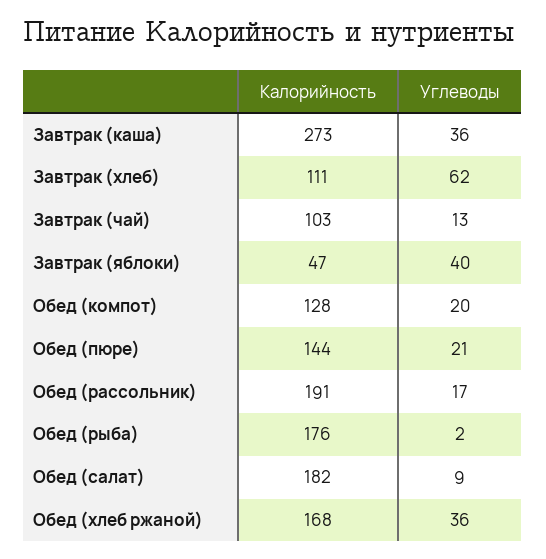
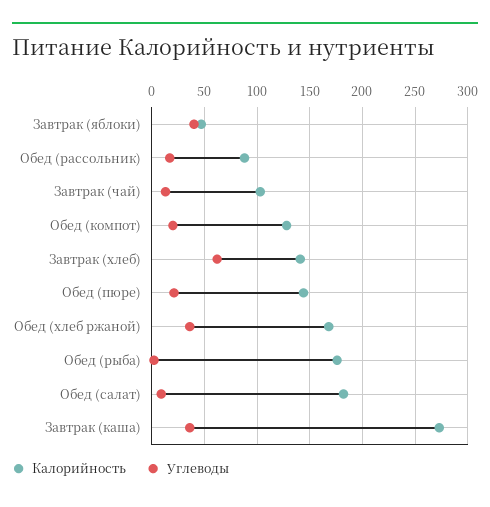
Калорийность, Завтрак (хлеб): 111 -> 140
Калорийность, Обед (рассольник): 191 -> 90

